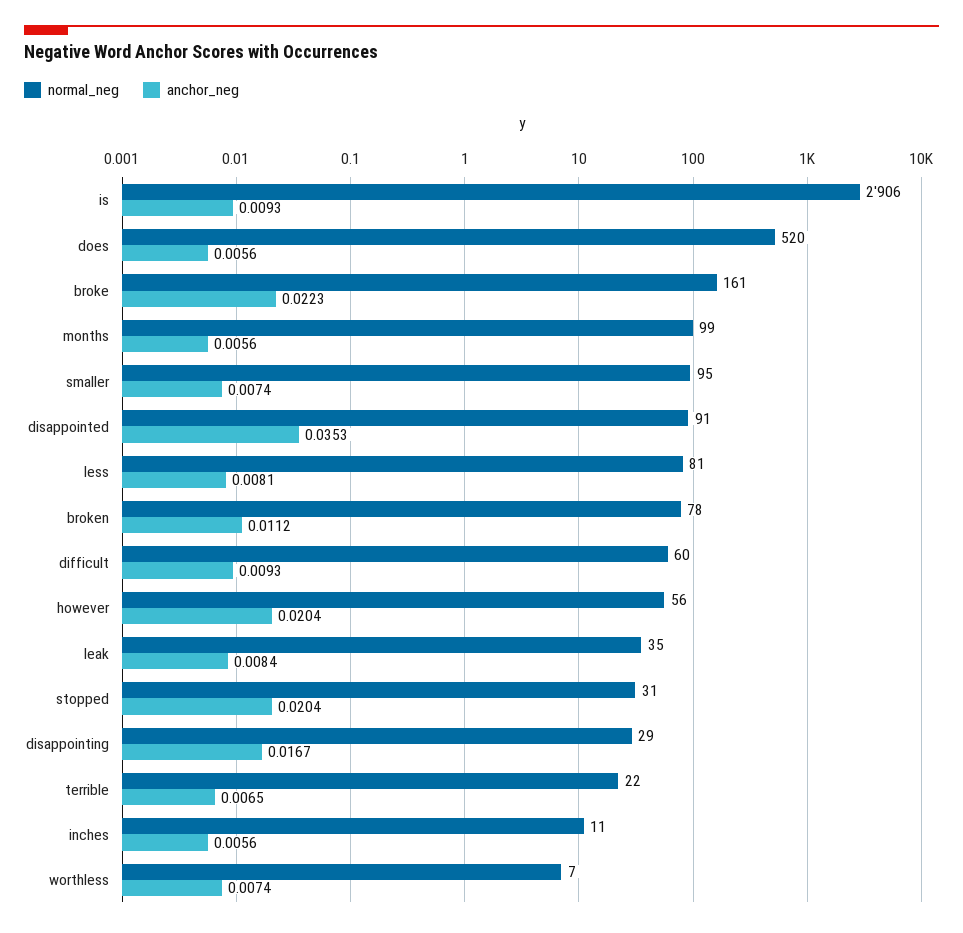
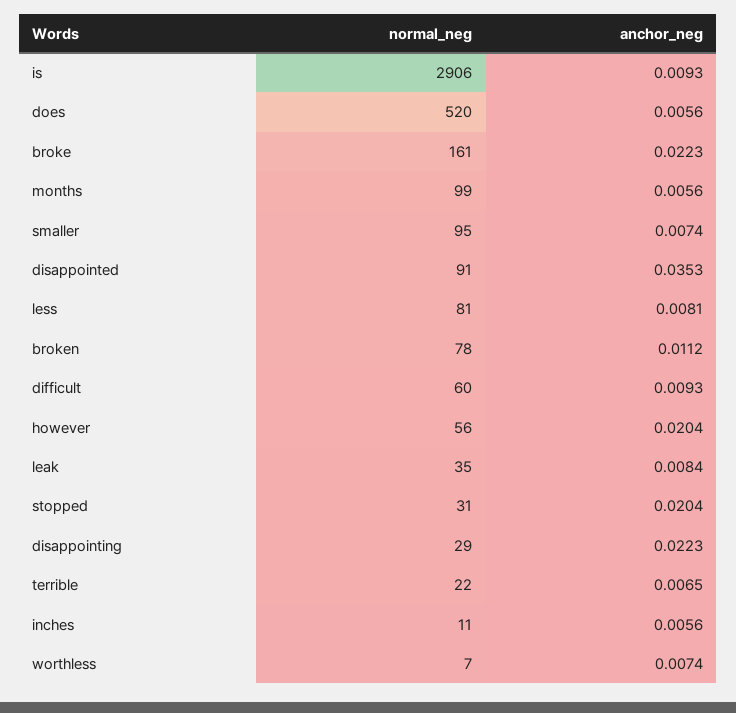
anchor_neg, disappointing: 0.0167 -> 0.0223

